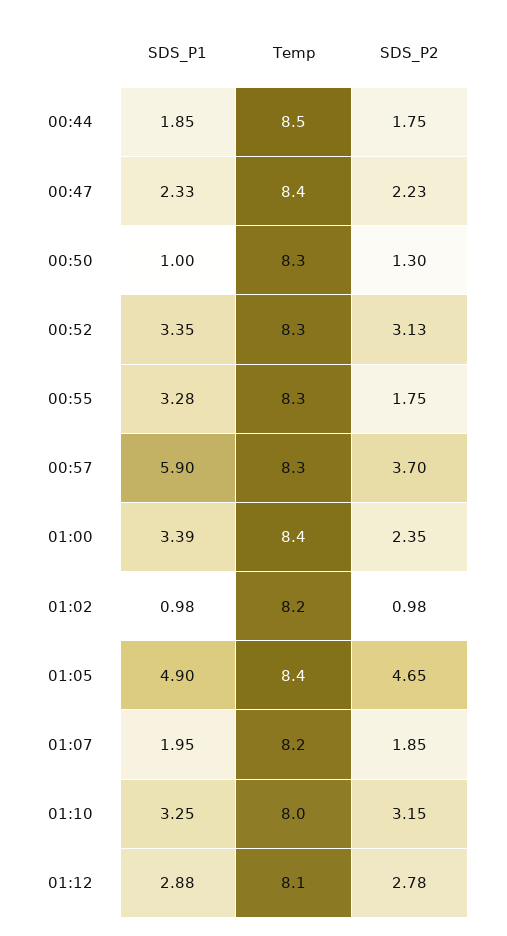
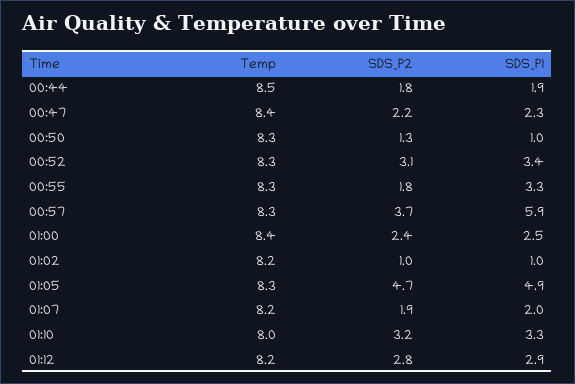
SDS_P1, 01:00: 3.39 -> 2.5
Temp, 01:05: 8.4 -> 8.3
Temp, 01:12: 8.1 -> 8.2

